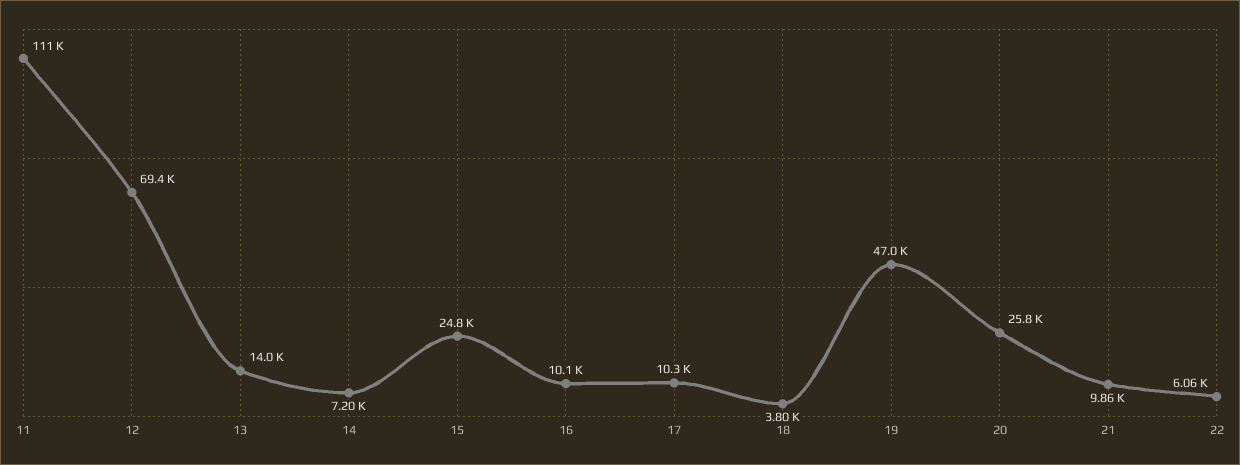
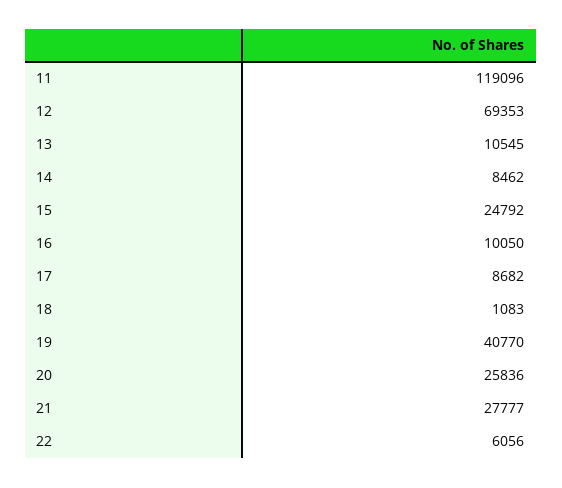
11: 111000 -> 119096
13: 14000 -> 10545
14: 7200 -> 8462
17: 10300 -> 8682
18: 3800 -> 1083
19: 47000 -> 40770
21: 9860 -> 27777

